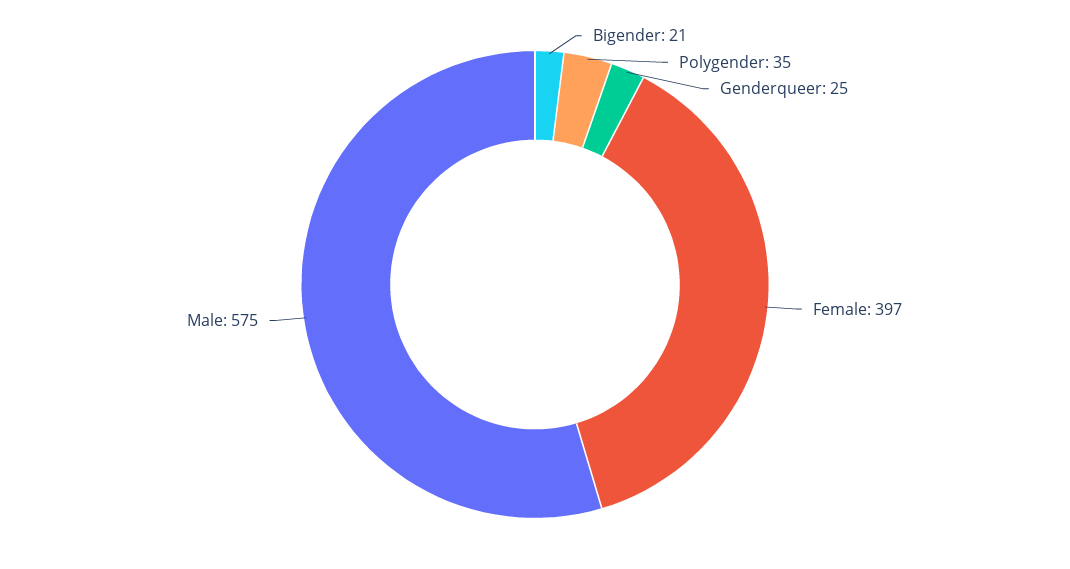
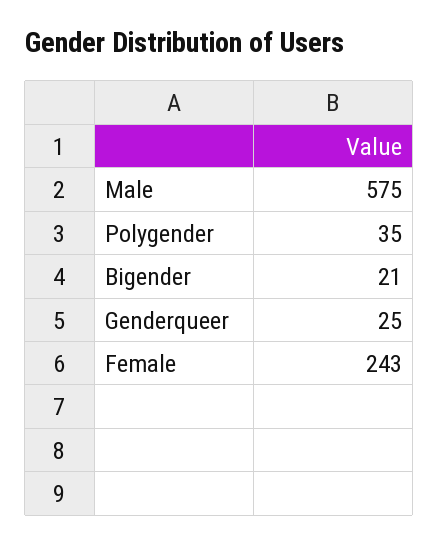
Female: 397 -> 243

